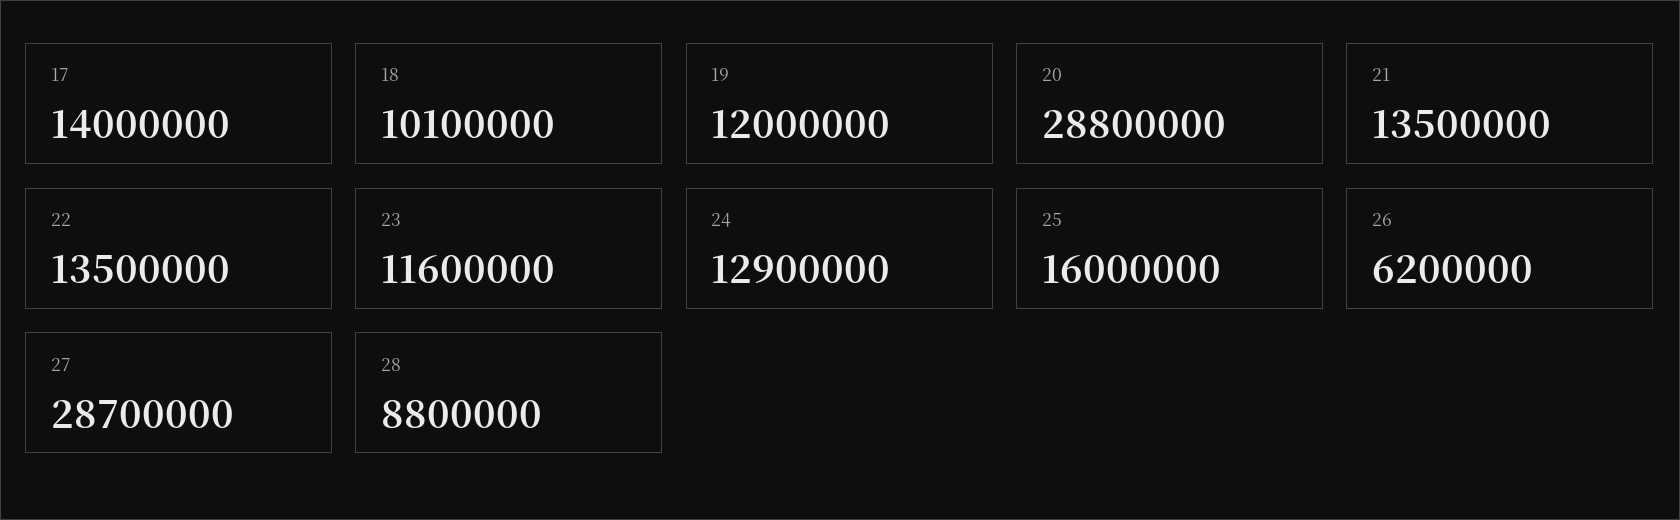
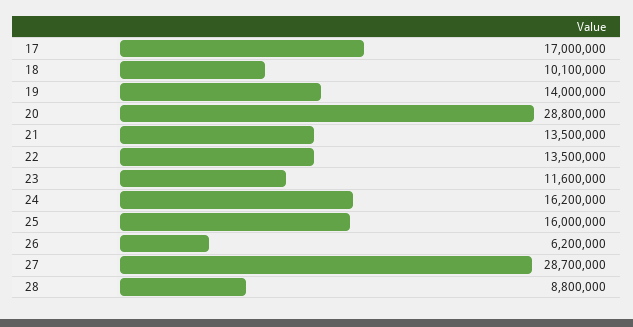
17: 14000000 -> 17000000
19: 12000000 -> 14000000
24: 12900000 -> 16200000

